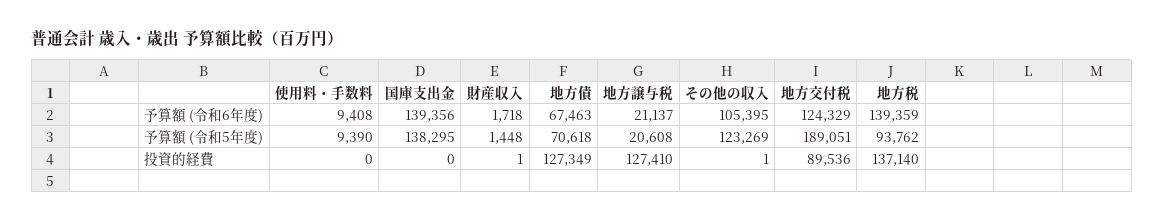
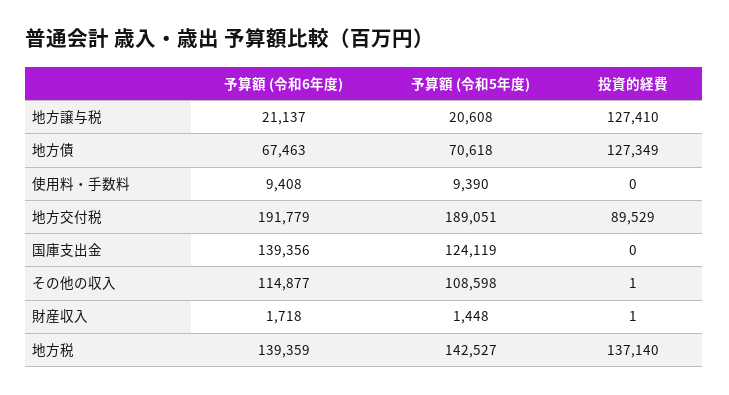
その他の収入, 予算額 (令和6年度): 105395 -> 114877
地方交付税, 予算額 (令和6年度): 124329 -> 191779
国庫支出金, 予算額 (令和5年度): 138295 -> 124119
その他の収入, 予算額 (令和5年度): 123269 -> 108598
地方税, 予算額 (令和5年度): 93762 -> 142527
地方交付税, 投資的経費: 89536 -> 89529

